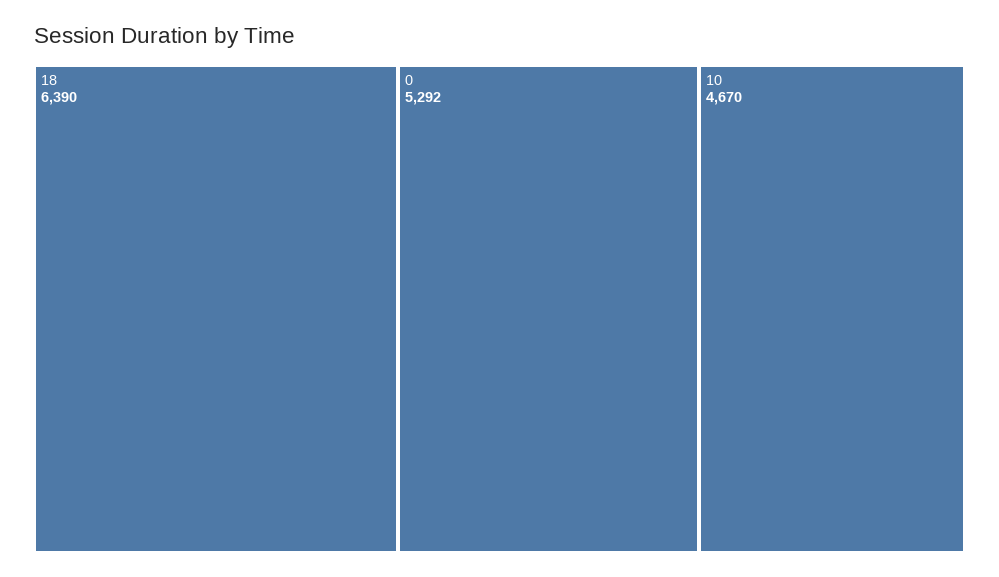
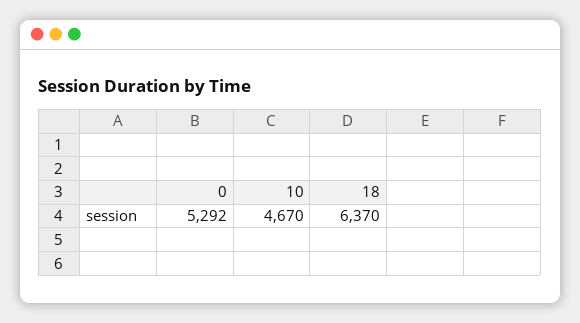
18: 6390 -> 6370

